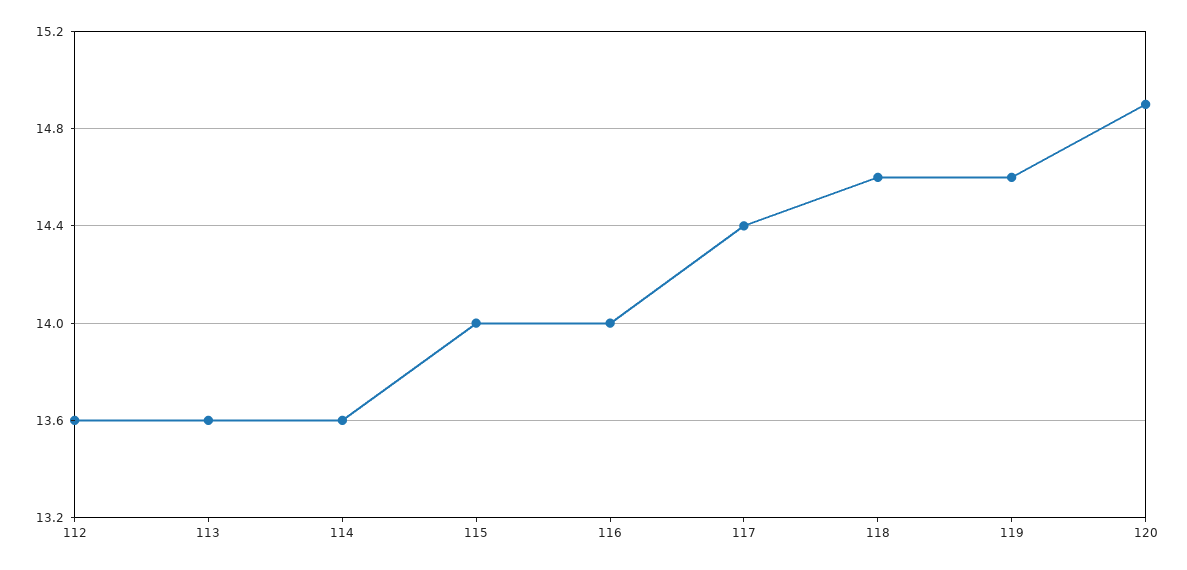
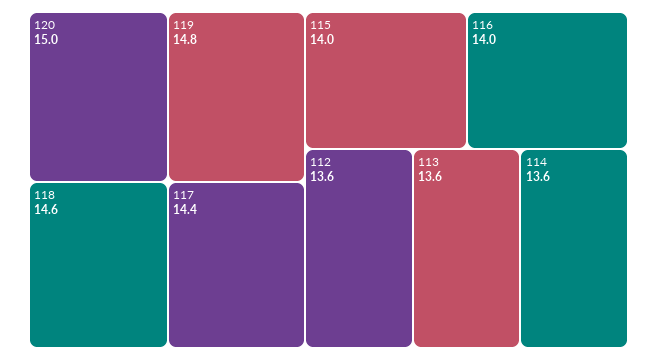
119: 14.6 -> 14.8
120: 14.9 -> 15

